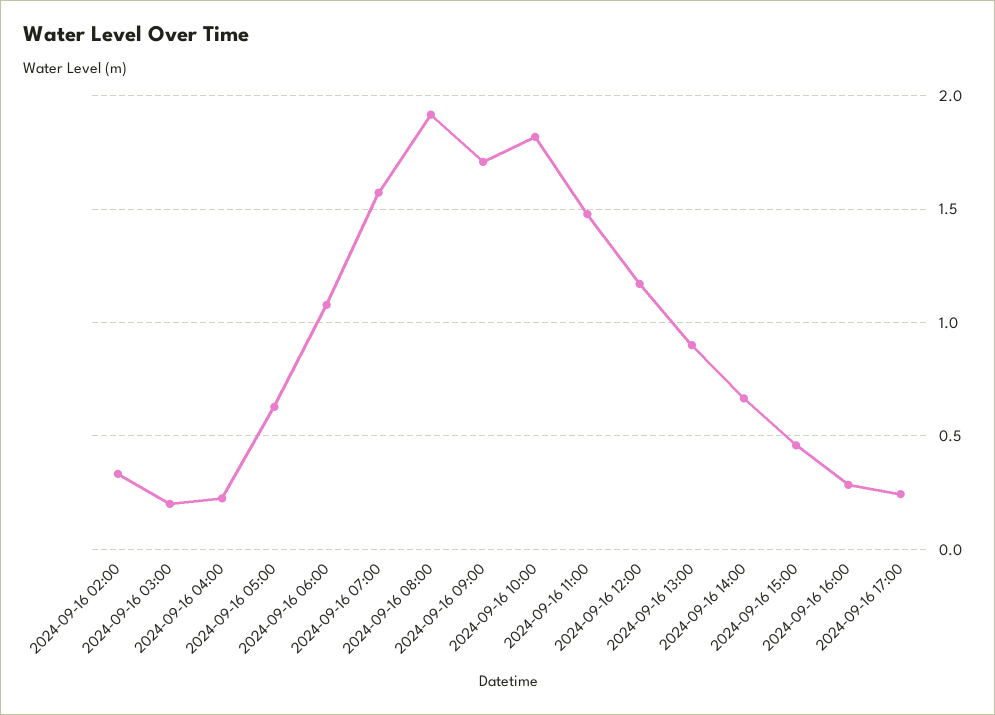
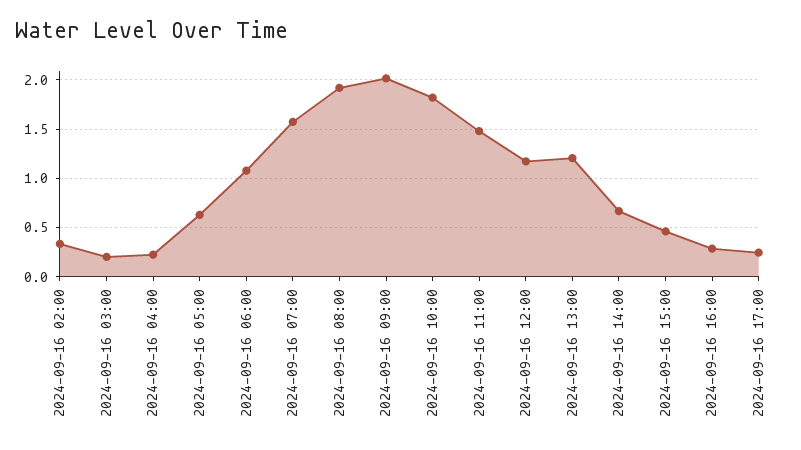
2024-09-16 09:00: 1.7 -> 2
2024-09-16 13:00: 0.9 -> 1.2

